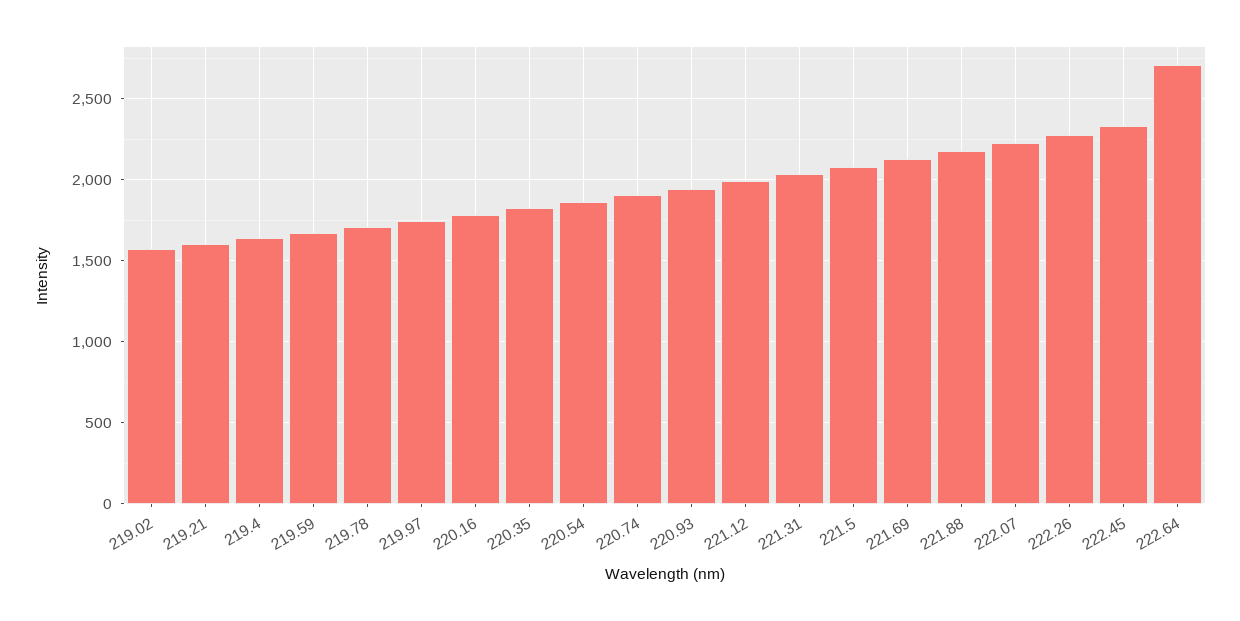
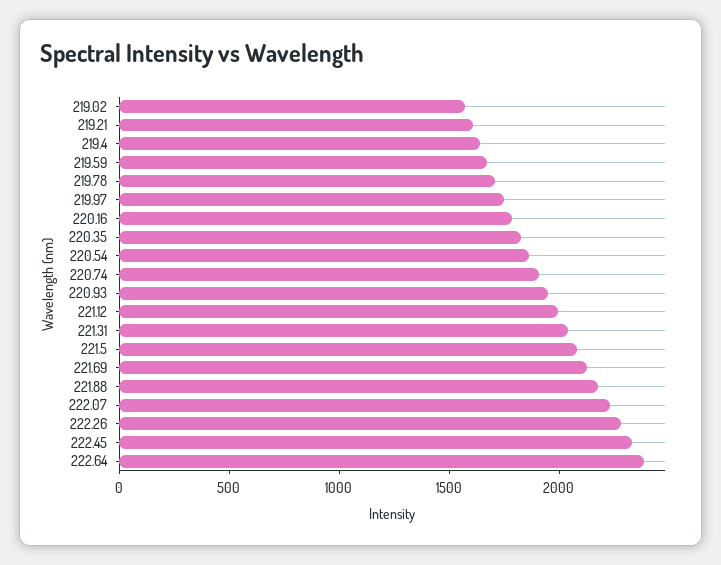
222.64: 2700 -> 2400

